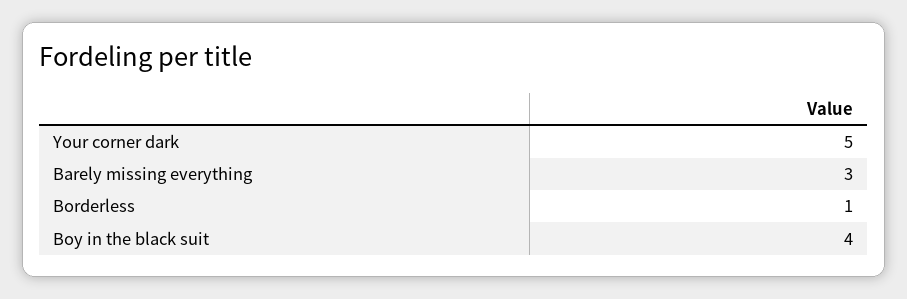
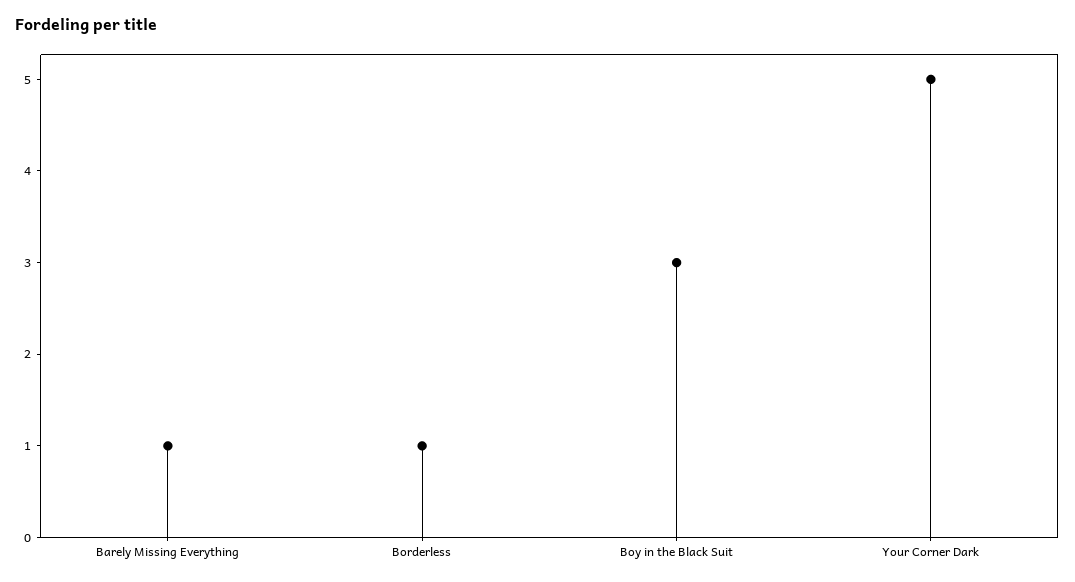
Barely missing everything: 3 -> 1
Boy in the black suit: 4 -> 3

